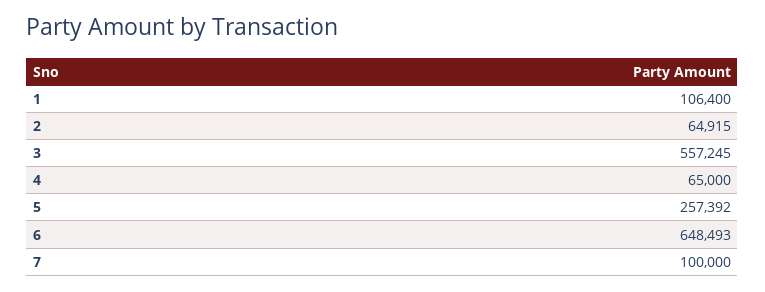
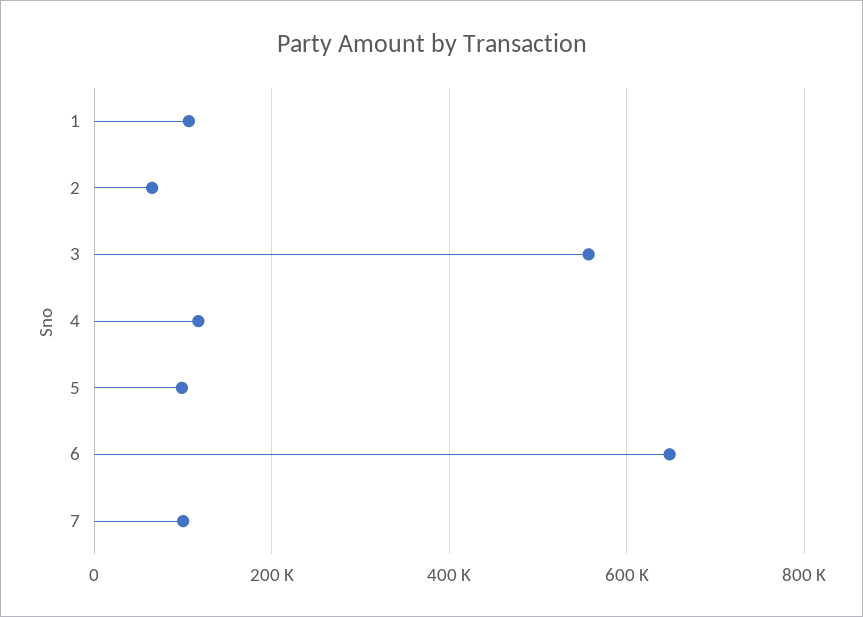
4: 65000 -> 120000
5: 257392 -> 100000

